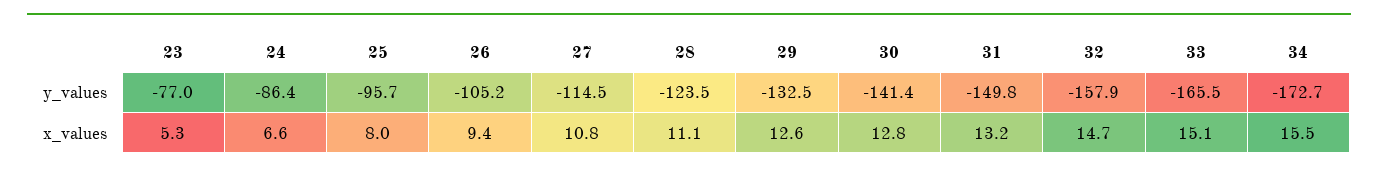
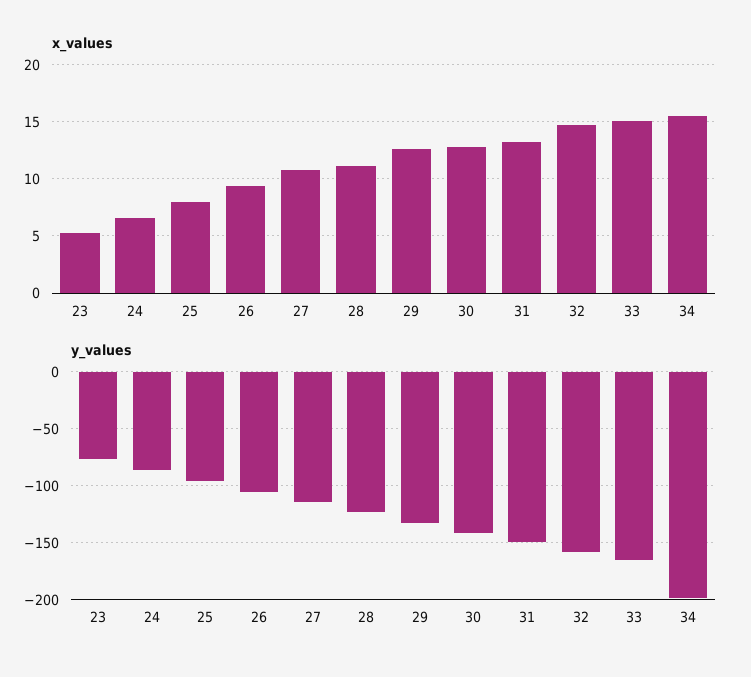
y_values, 34: -172.7 -> -200

